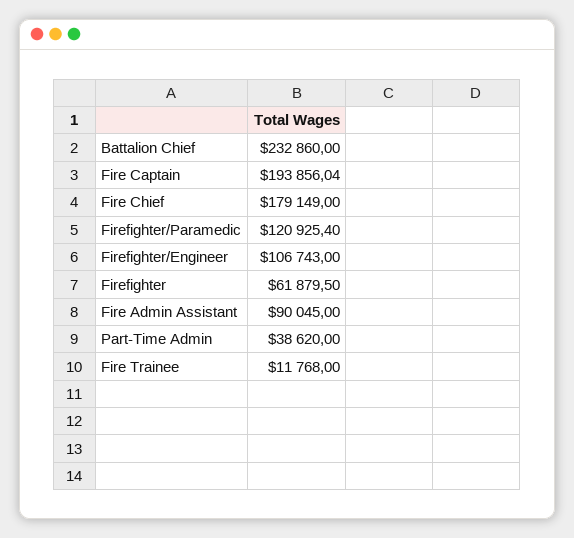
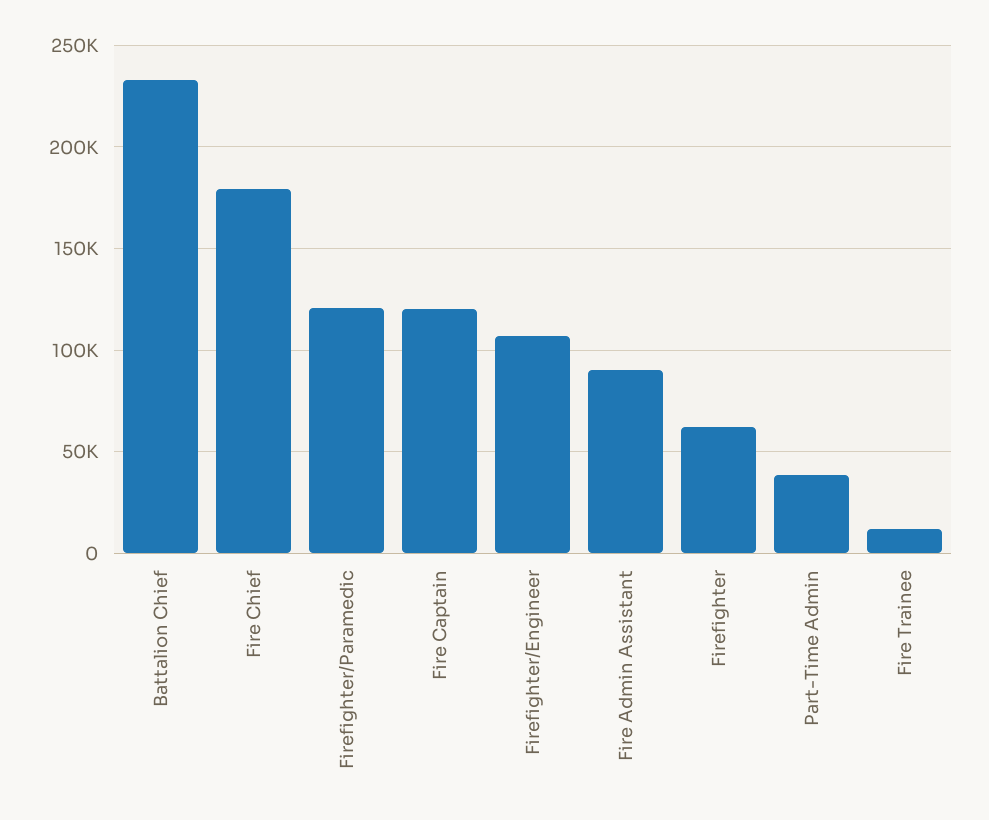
Fire Captain: 193856.04 -> 120000

